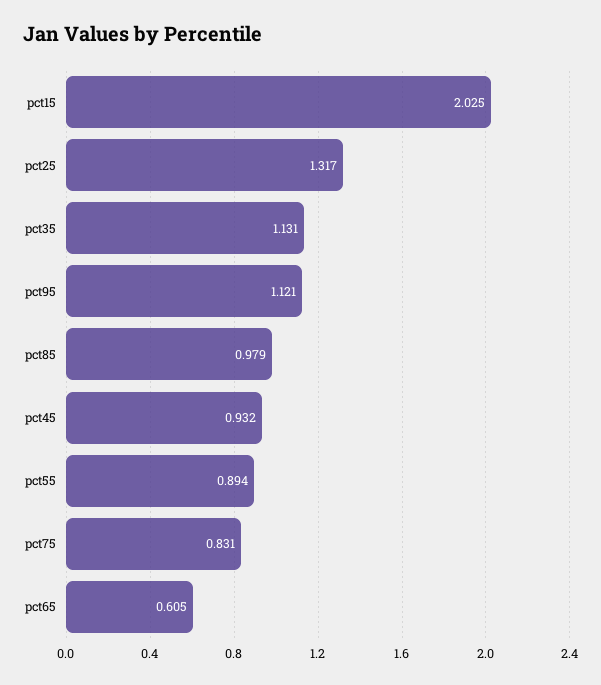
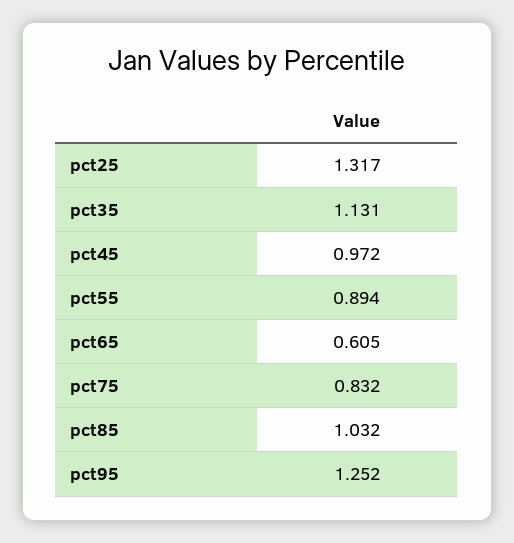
pct15: 2.025 -> none
pct95: 1.121 -> 1.252
pct85: 0.979 -> 1.032
pct45: 0.932 -> 0.972
pct75: 0.831 -> 0.832

